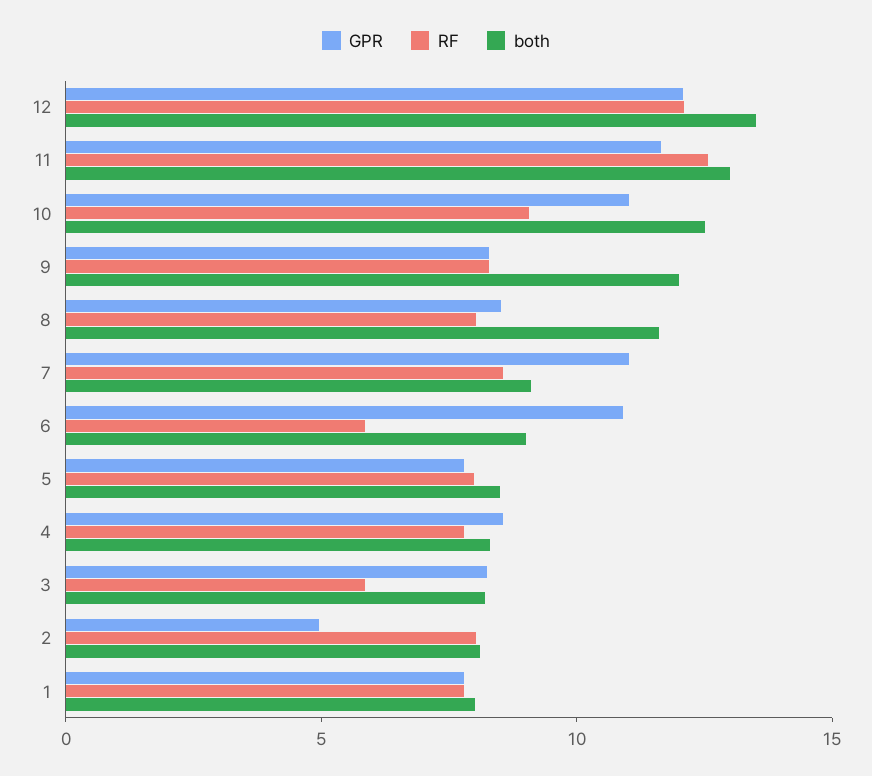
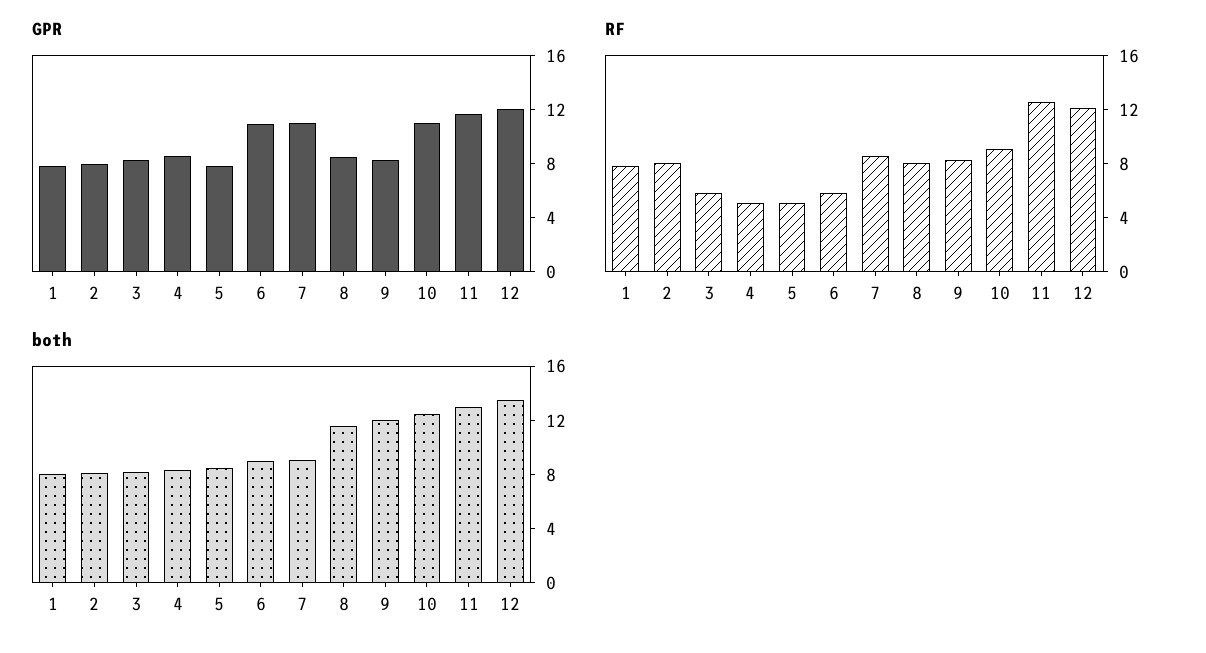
RF, 5: 8 -> 5
RF, 4: 8 -> 5
GPR, 2: 5 -> 8

